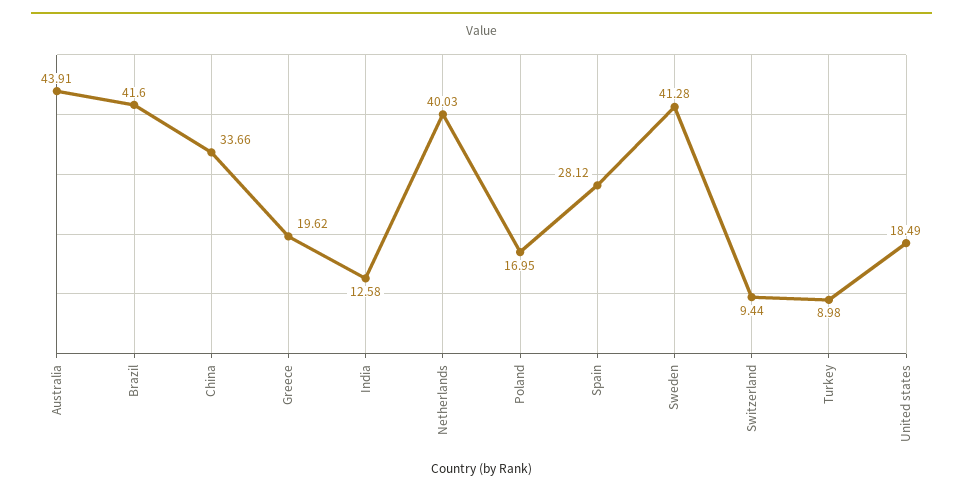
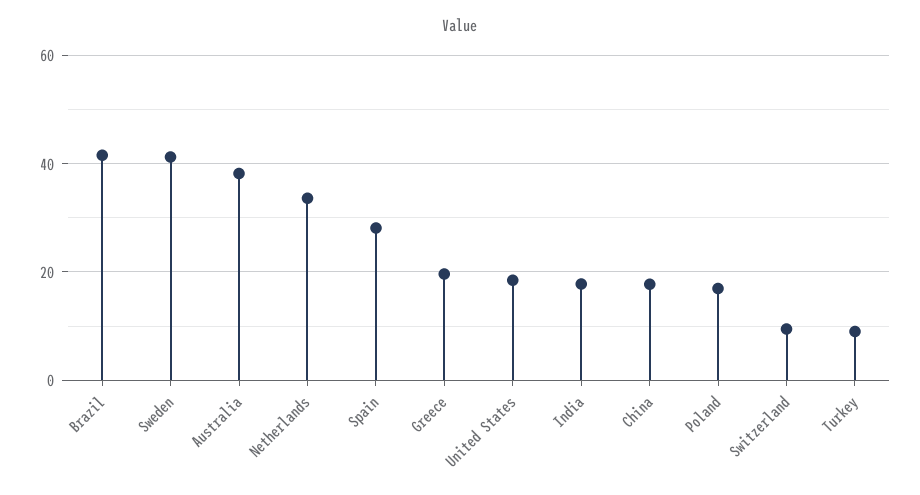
Australia: 43.91 -> 38
China: 33.66 -> 18
India: 12.58 -> 18
Netherlands: 40.03 -> 34

